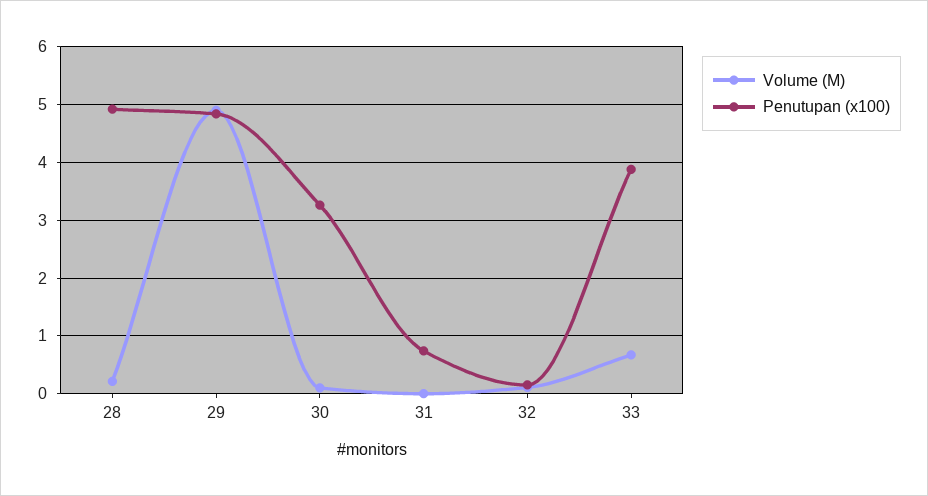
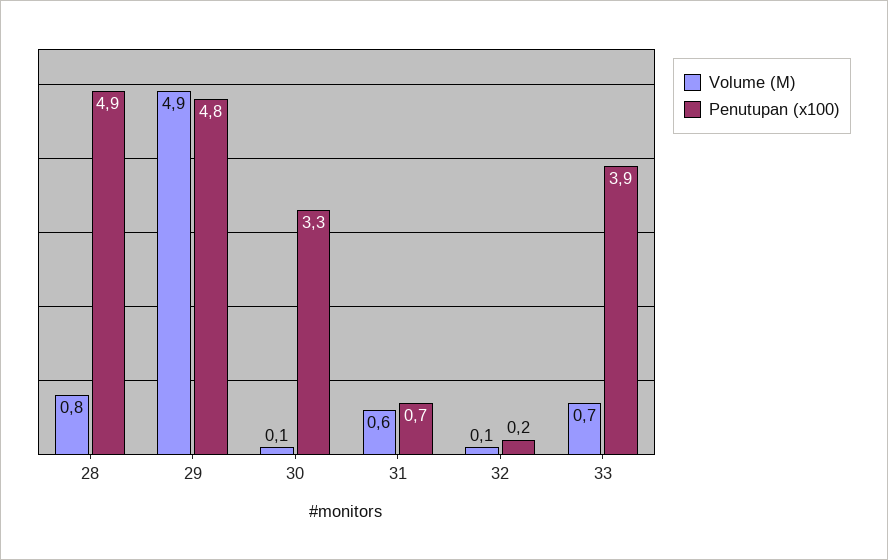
Volume (M), 28: 0.2 -> 0.8
Volume (M), 31: 0 -> 0.6

